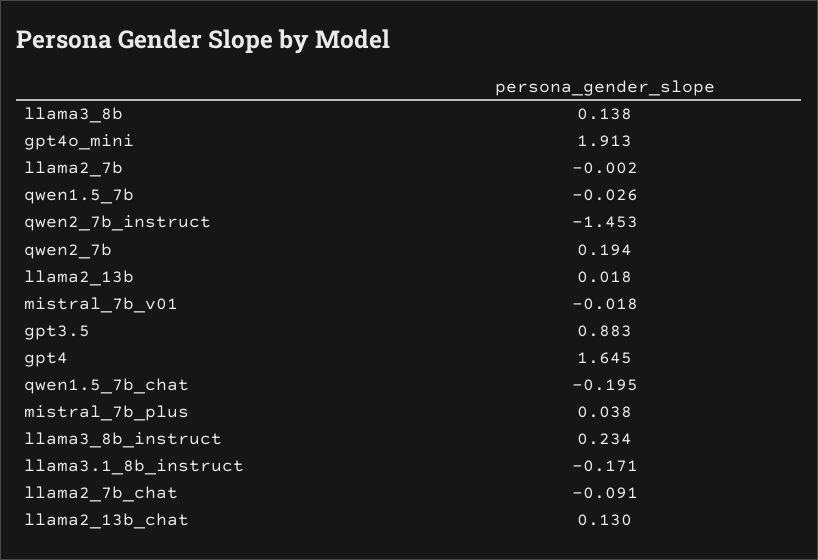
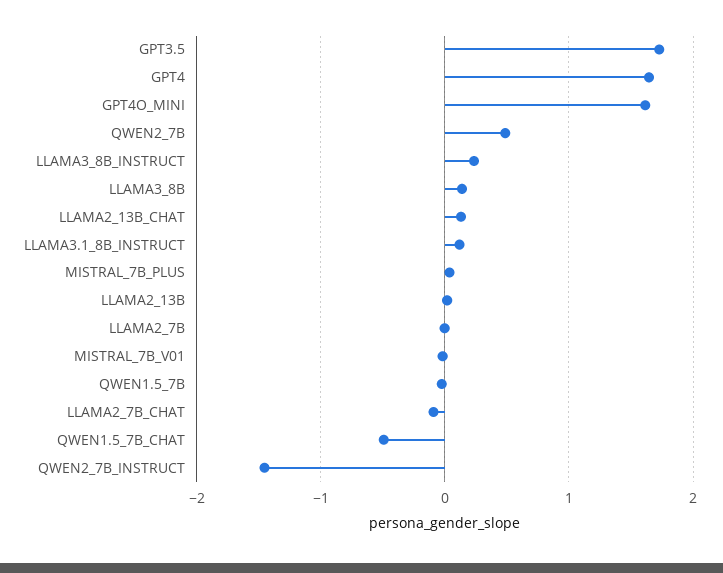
gpt4o_mini: 1.913 -> 1.6
qwen2_7b: 0.194 -> 0.5
gpt3.5: 0.883 -> 1.7
qwen1.5_7b_chat: -0.195 -> -0.5
llama3.1_8b_instruct: -0.171 -> 0.1

